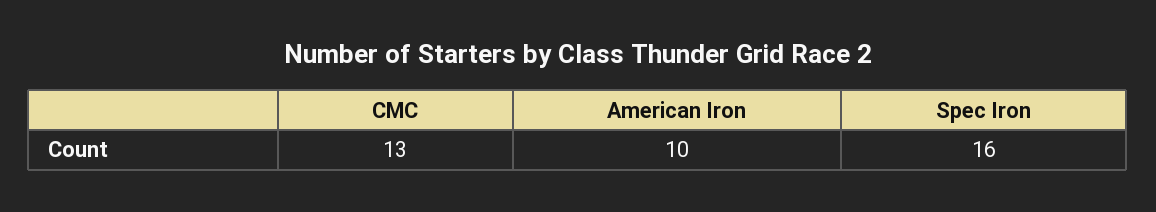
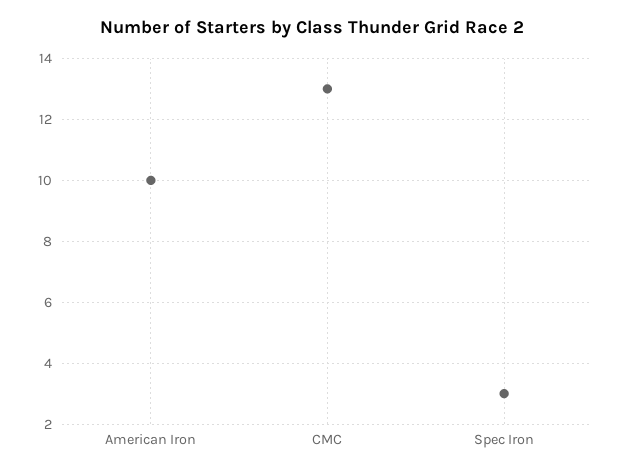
Spec Iron: 16 -> 3

